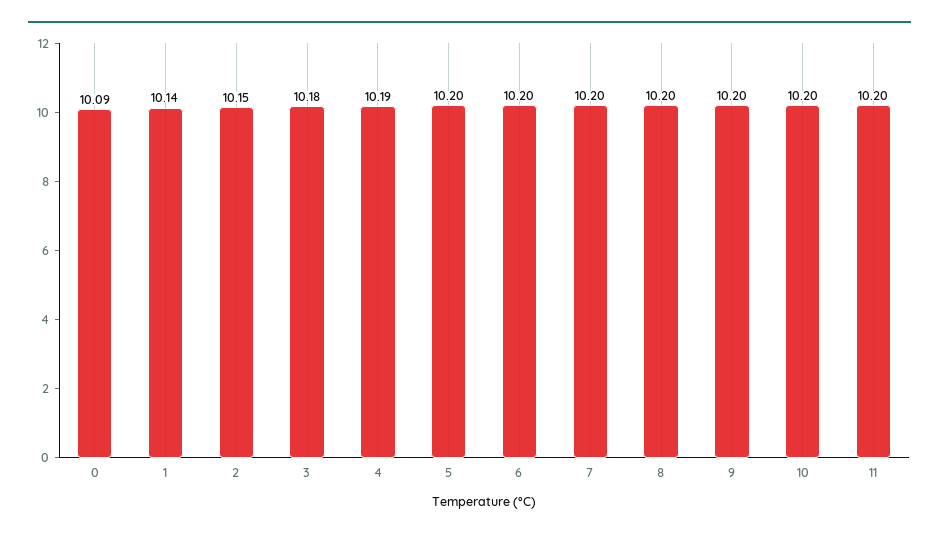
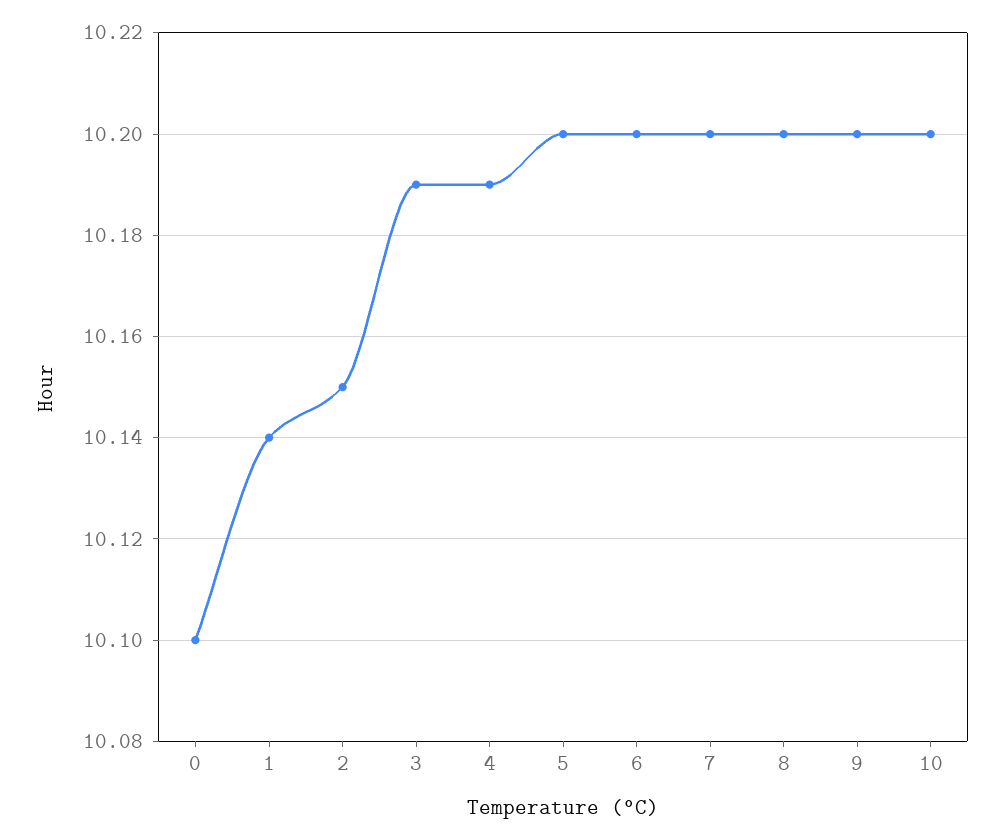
0: 10.09 -> 10.1
3: 10.18 -> 10.19
11: 10.2 -> none

